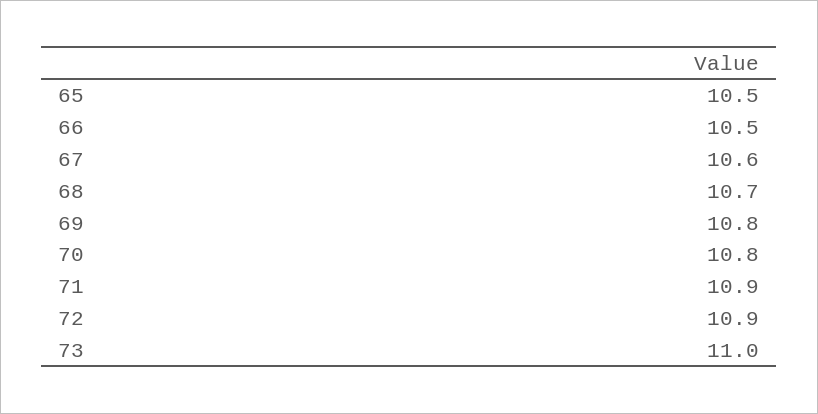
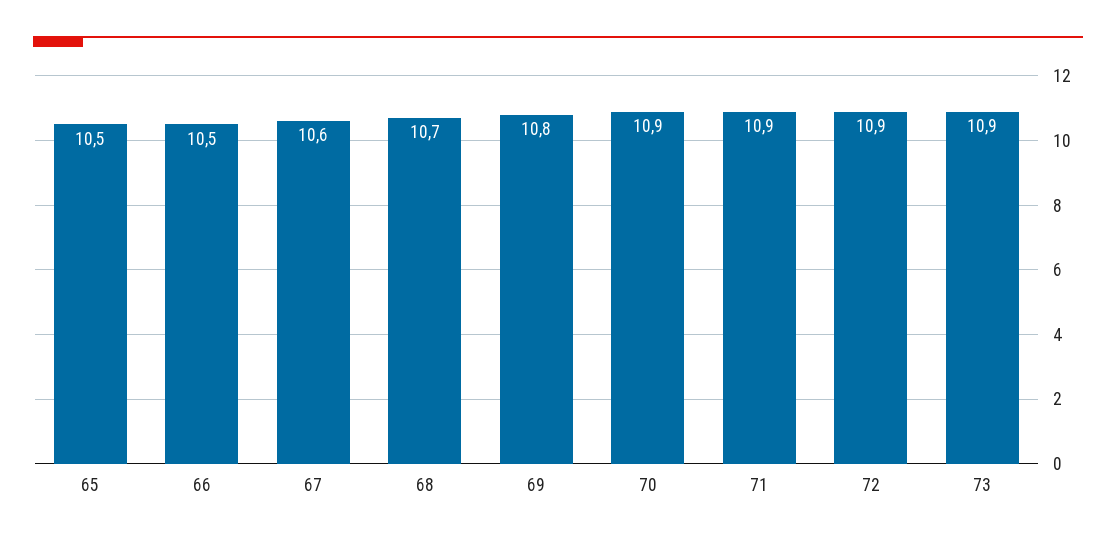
70: 10.8 -> 10.9
73: 11 -> 10.9

